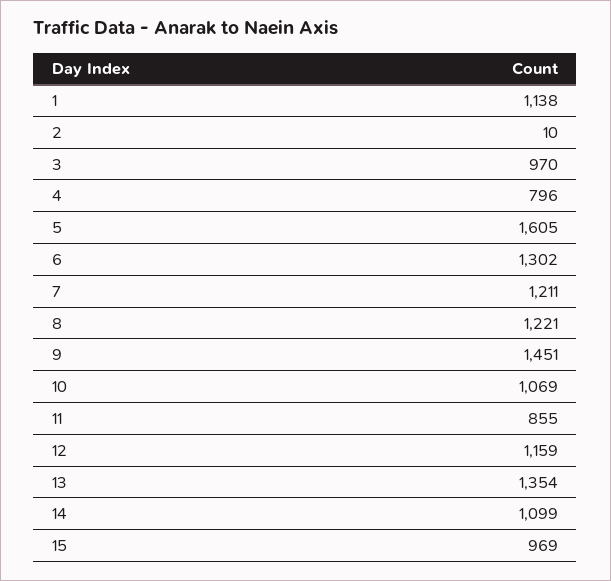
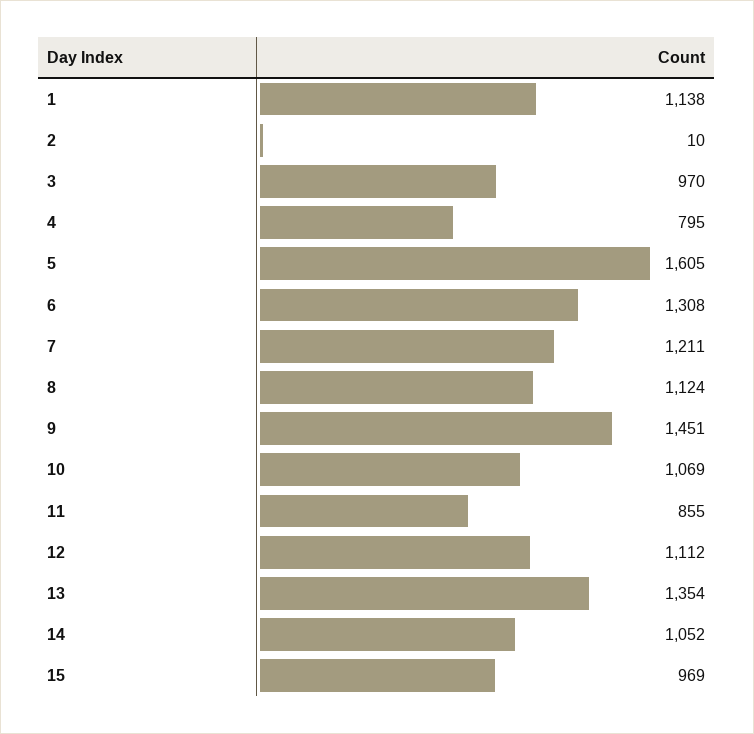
4: 796 -> 795
6: 1302 -> 1308
8: 1221 -> 1124
12: 1159 -> 1112
14: 1099 -> 1052

